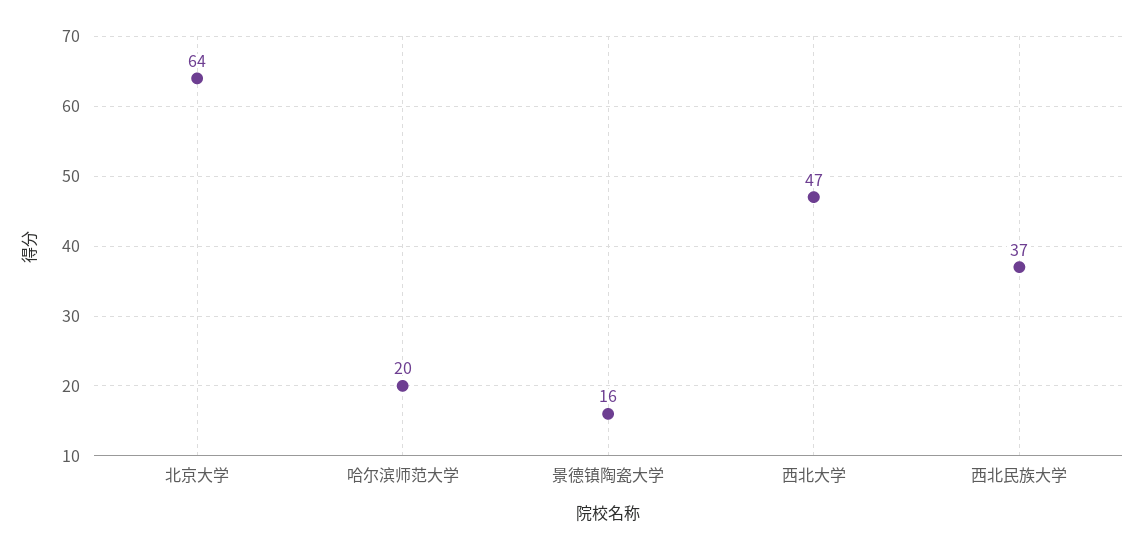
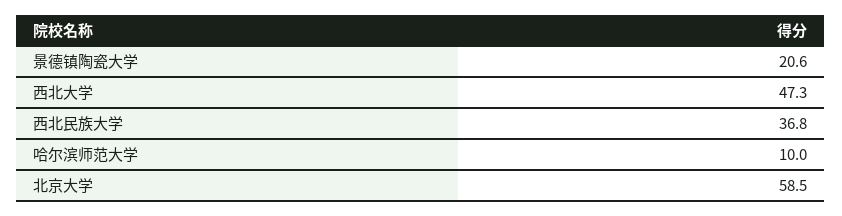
北京大学: 64 -> 58.5
哈尔滨师范大学: 20 -> 10
景德镇陶瓷大学: 16 -> 20.6

